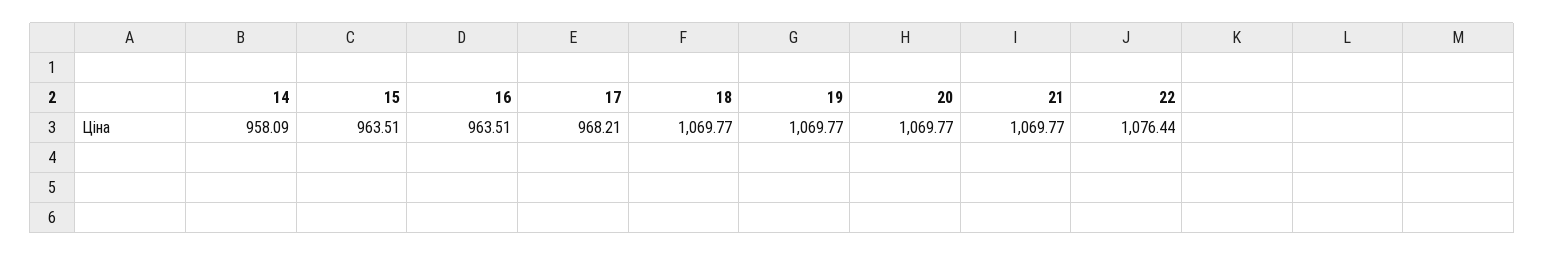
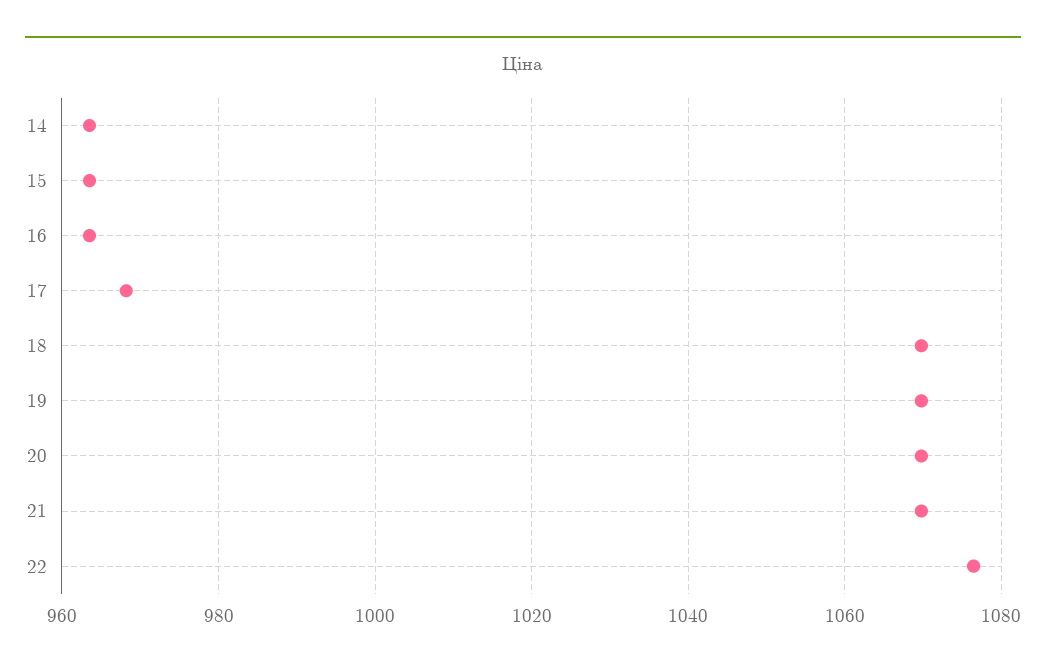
14: 958.09 -> 964

